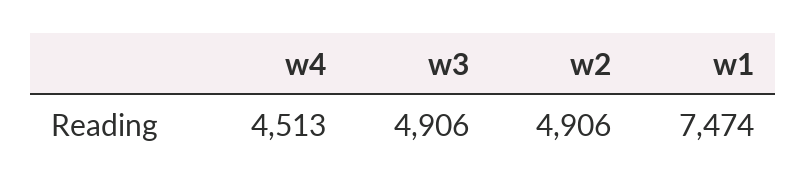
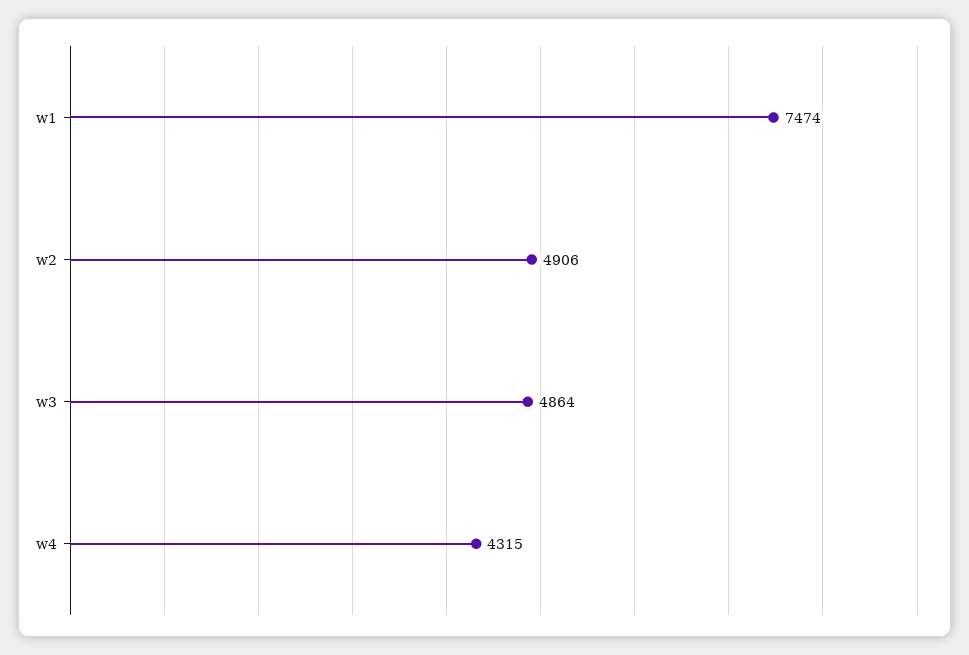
w4: 4513 -> 4315
w3: 4906 -> 4864

